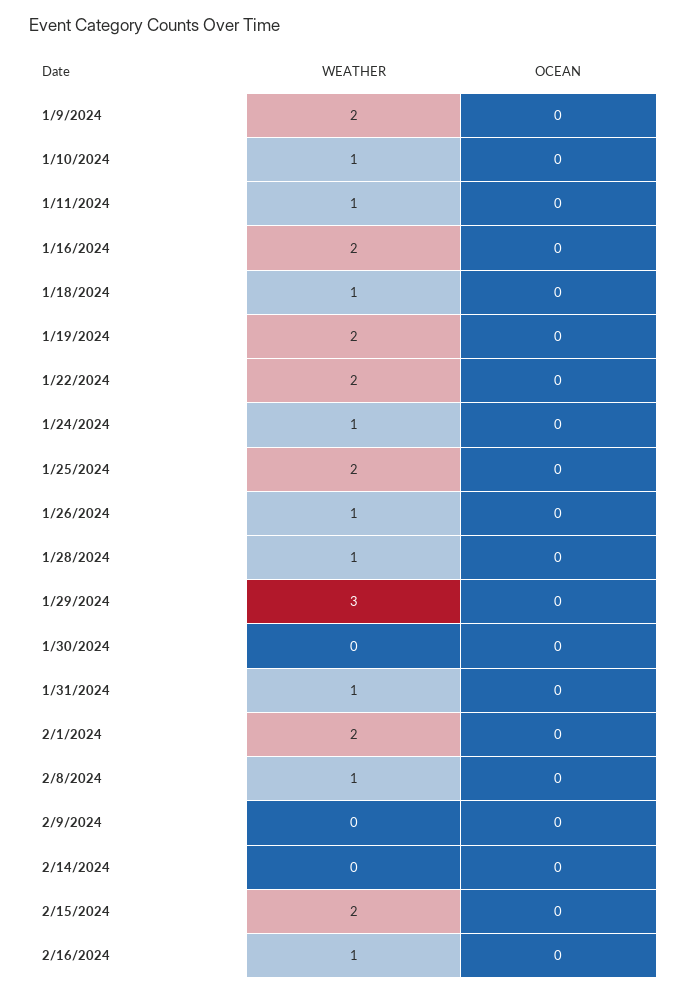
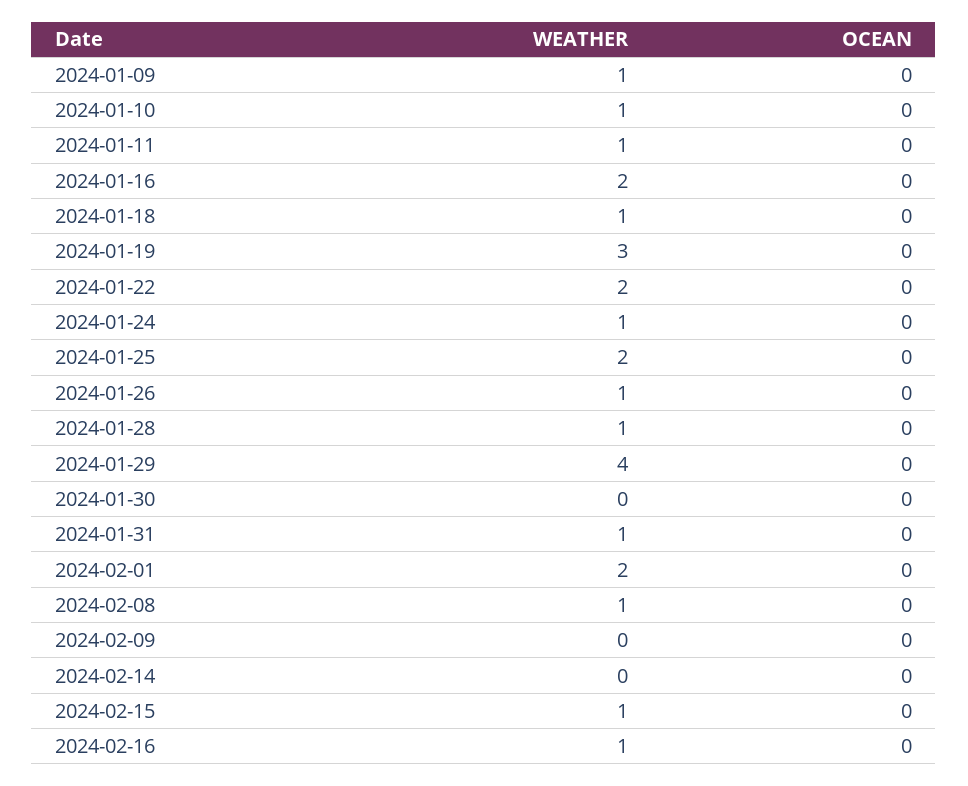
WEATHER, 1/9/2024: 2 -> 1
WEATHER, 1/19/2024: 2 -> 3
WEATHER, 1/29/2024: 3 -> 4
WEATHER, 2/15/2024: 2 -> 1

